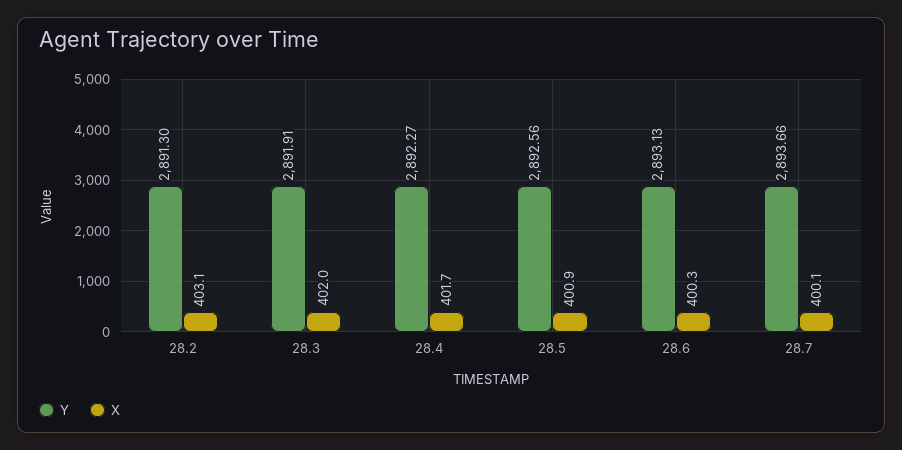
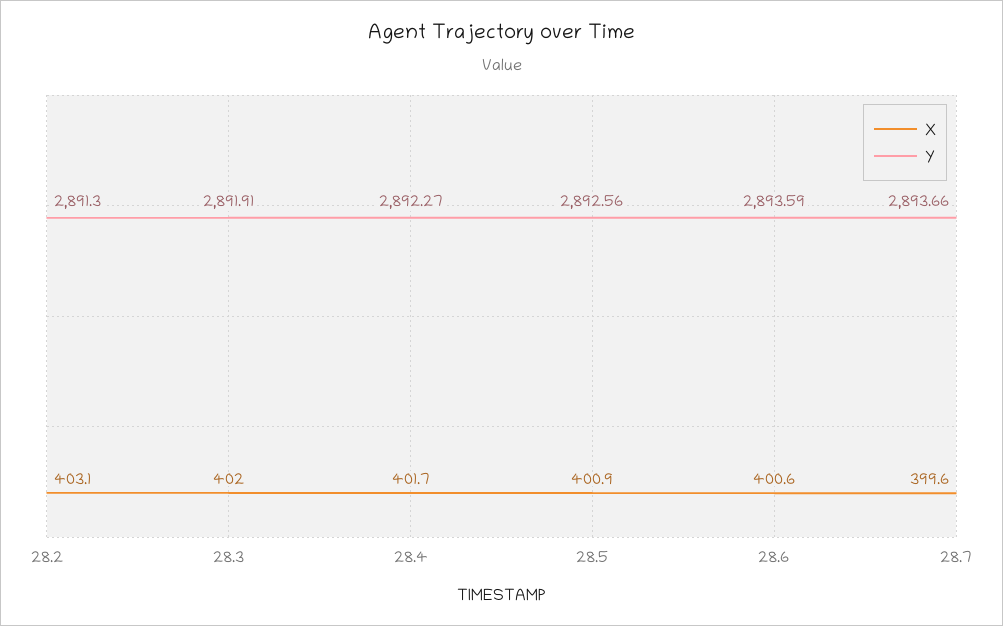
Y, 28.6: 2893.13 -> 2893.59
X, 28.6: 400.3 -> 400.6
X, 28.7: 400.1 -> 399.6

